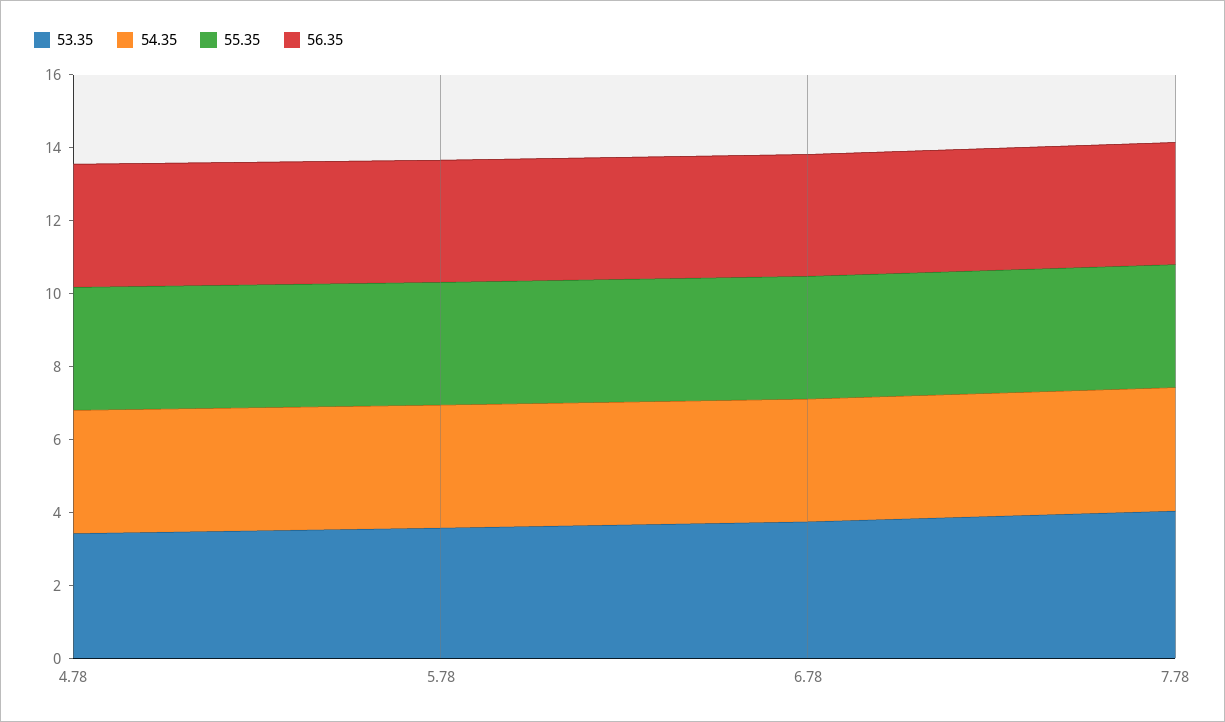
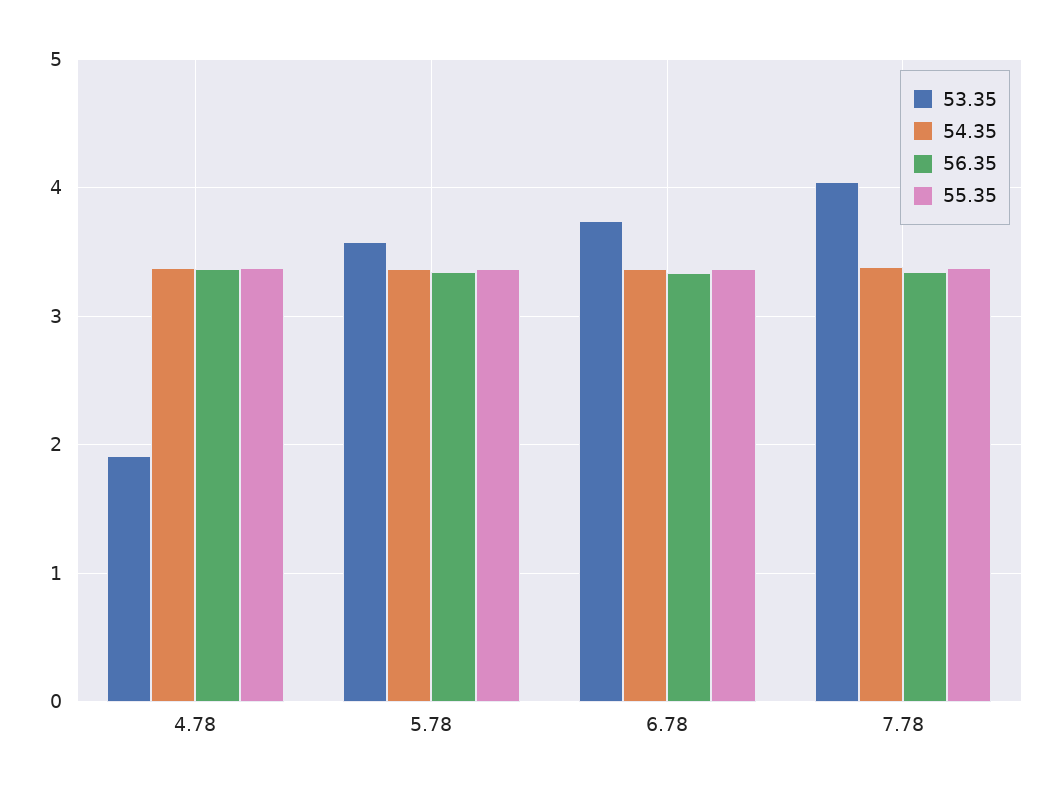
53.35, 4.78: 3.5 -> 1.9

